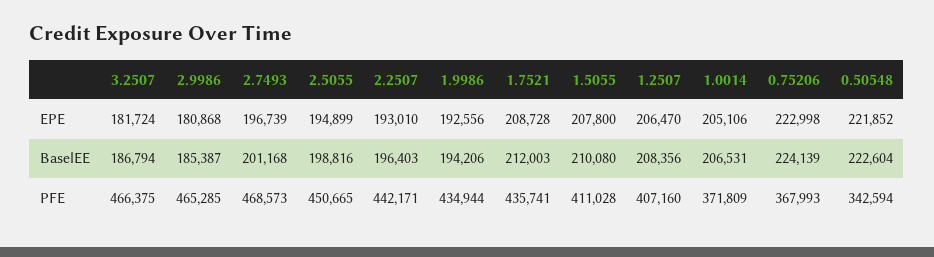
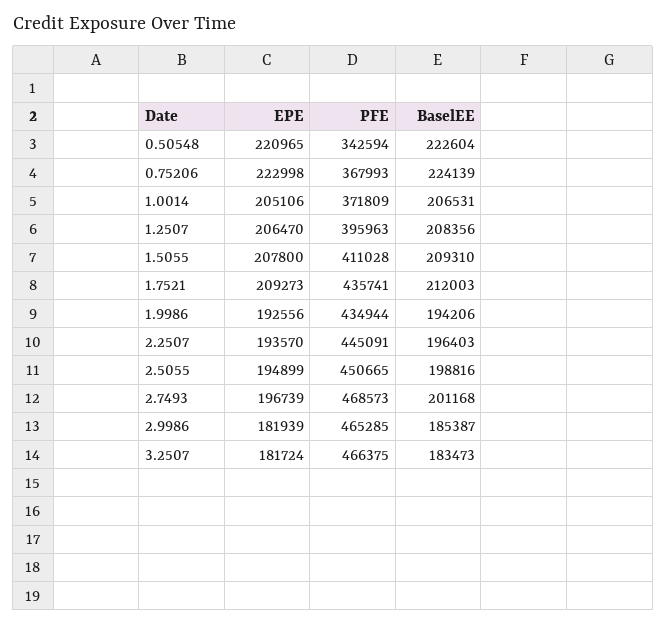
2.9986, EPE: 180868 -> 181939
2.2507, EPE: 193010 -> 193570
1.7521, EPE: 208728 -> 209273
0.50548, EPE: 221852 -> 220965
3.2507, BaselEE: 186794 -> 183473
1.5055, BaselEE: 210080 -> 209310
2.2507, PFE: 442171 -> 445091
1.2507, PFE: 407160 -> 395963

